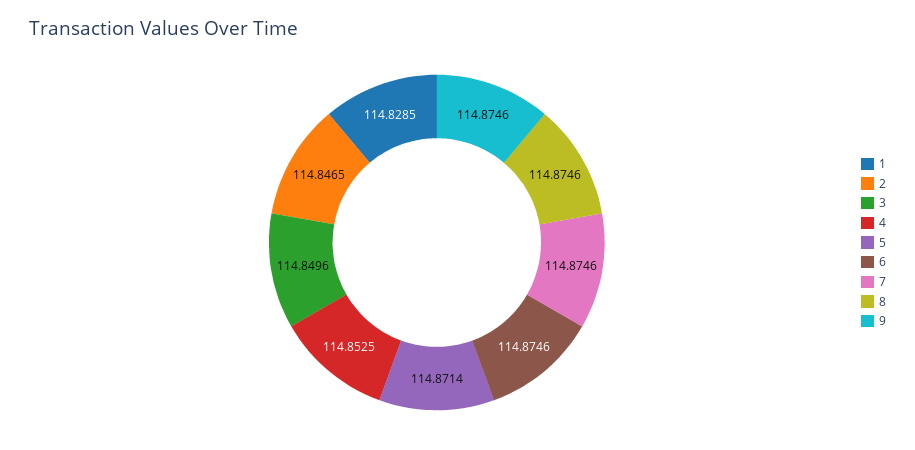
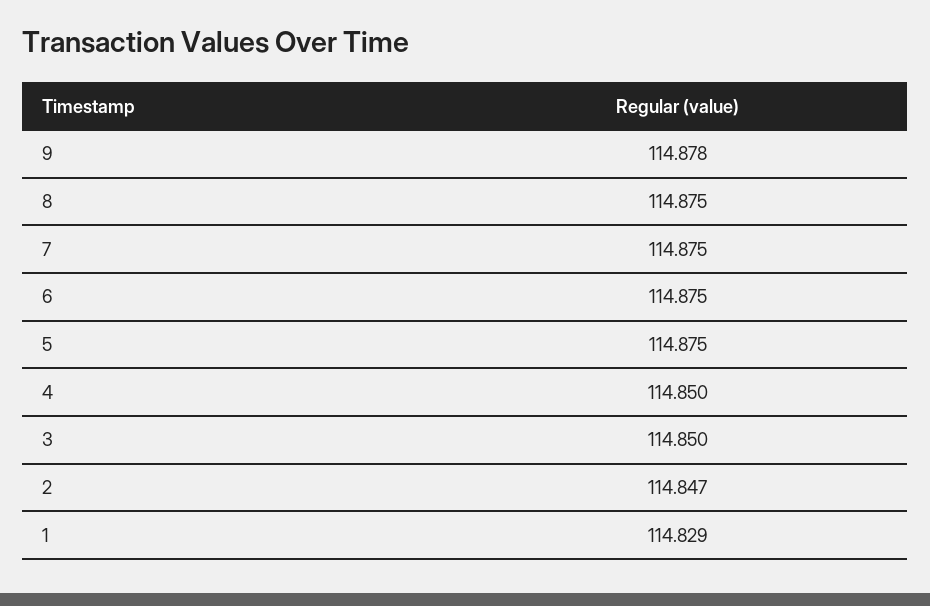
4: 114.8525 -> 114.85
5: 114.8714 -> 114.875
9: 114.8746 -> 114.878

